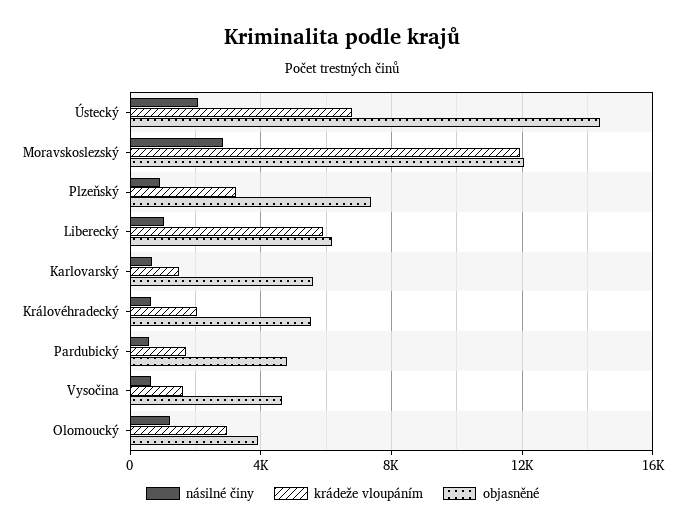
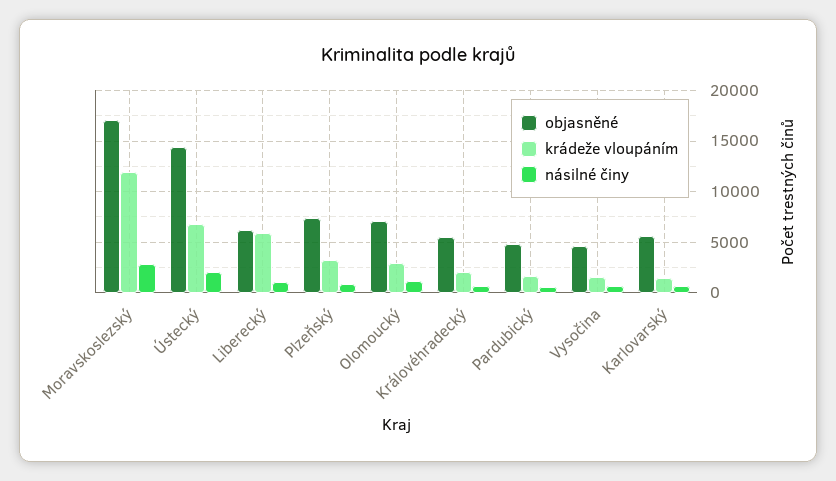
objasněné, Moravskoslezský: 12000 -> 17000
objasněné, Olomoucký: 4000 -> 7000

